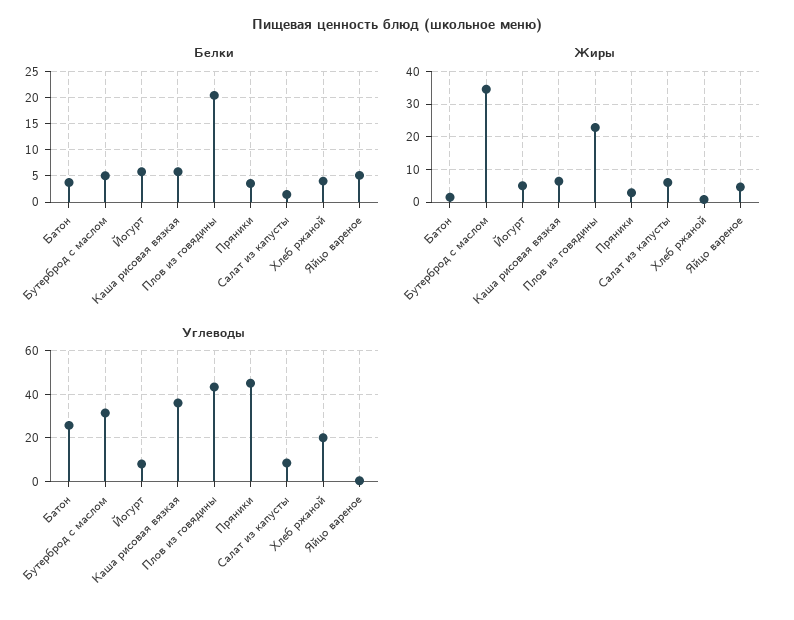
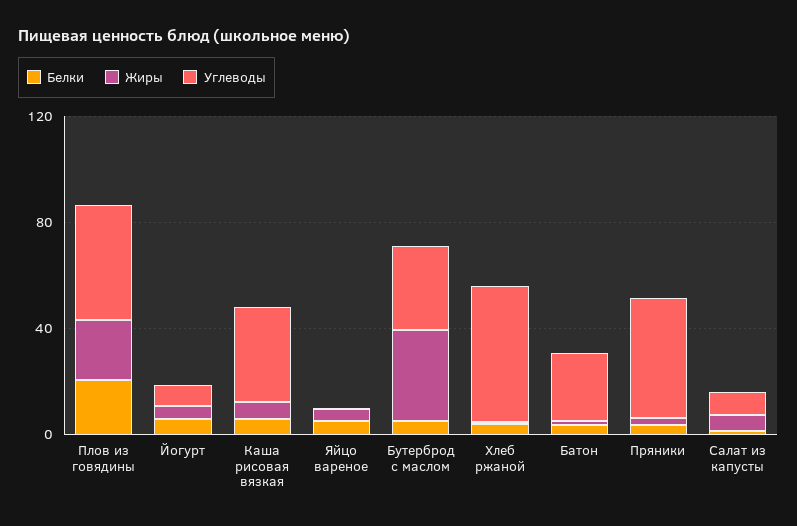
Углеводы, Хлеб ржаной: 20 -> 50

